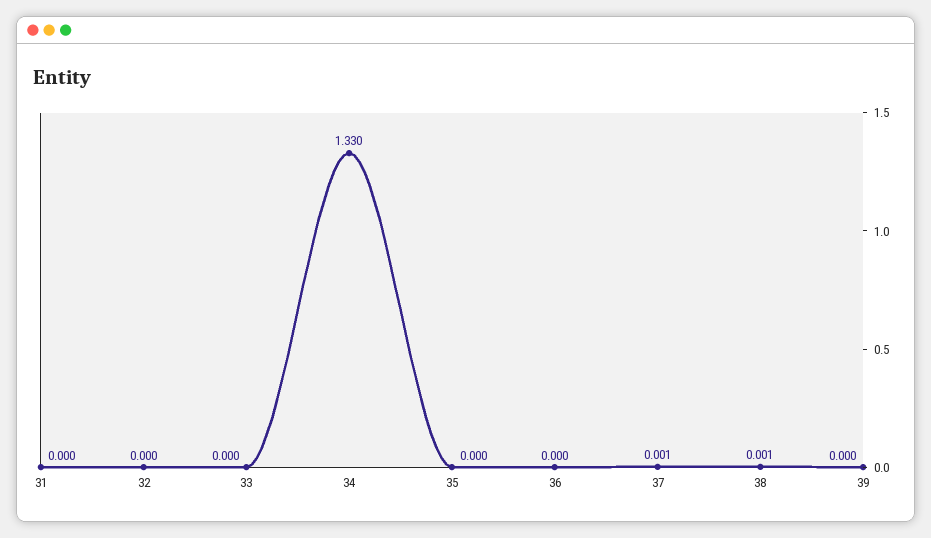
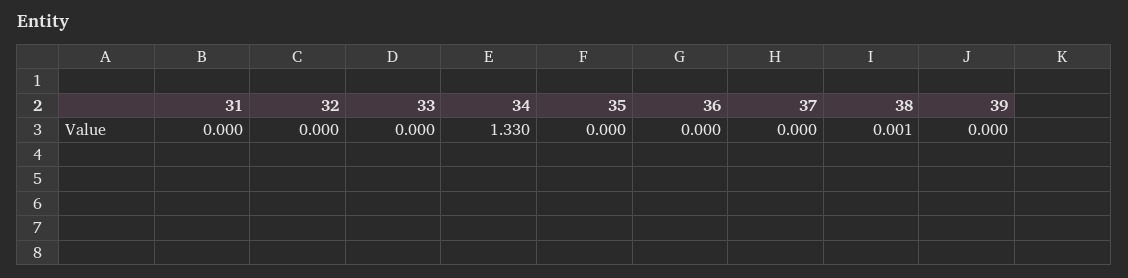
37: 0.001 -> 0

